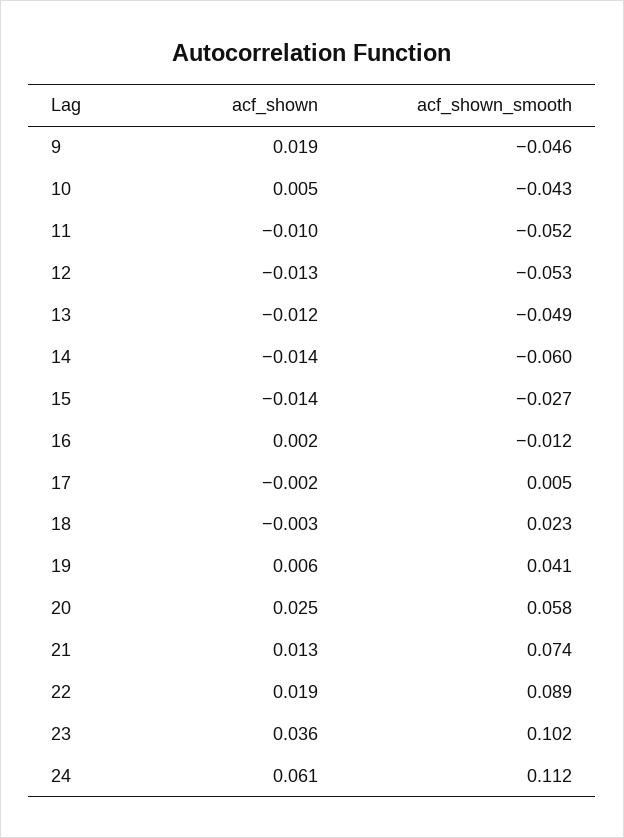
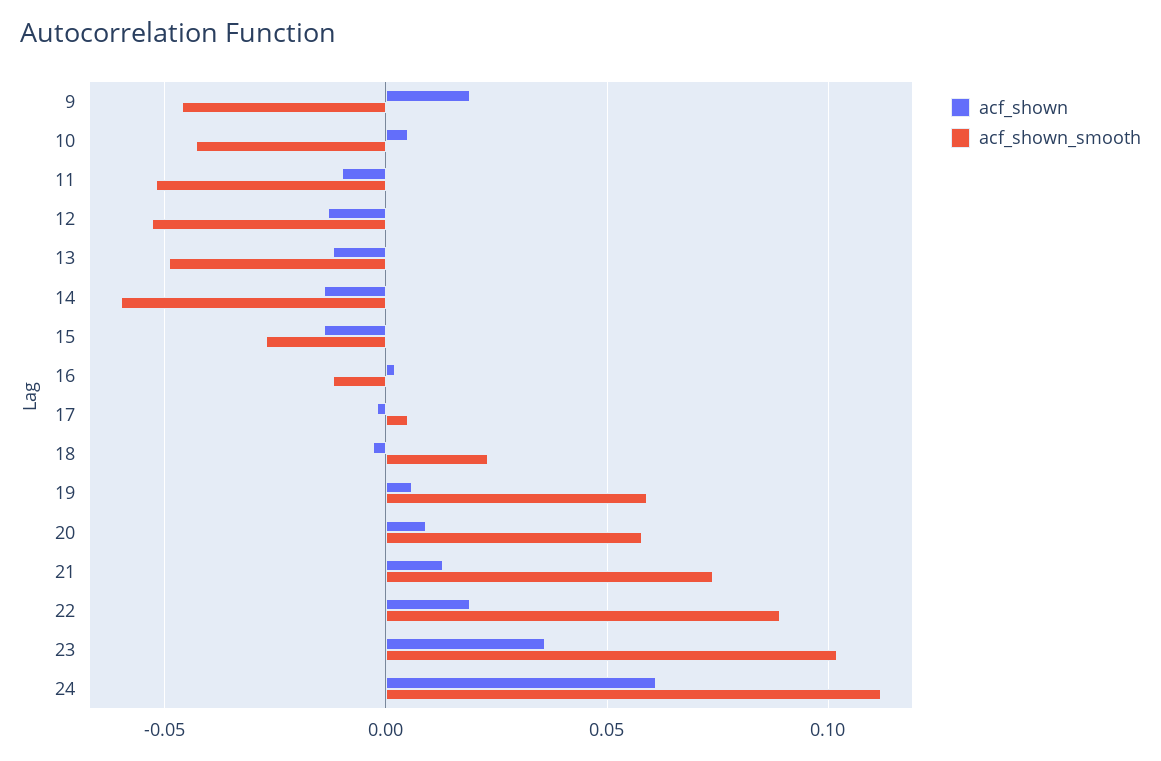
acf_shown_smooth, 19: 0.041 -> 0.06
acf_shown, 20: 0.025 -> 0.01

